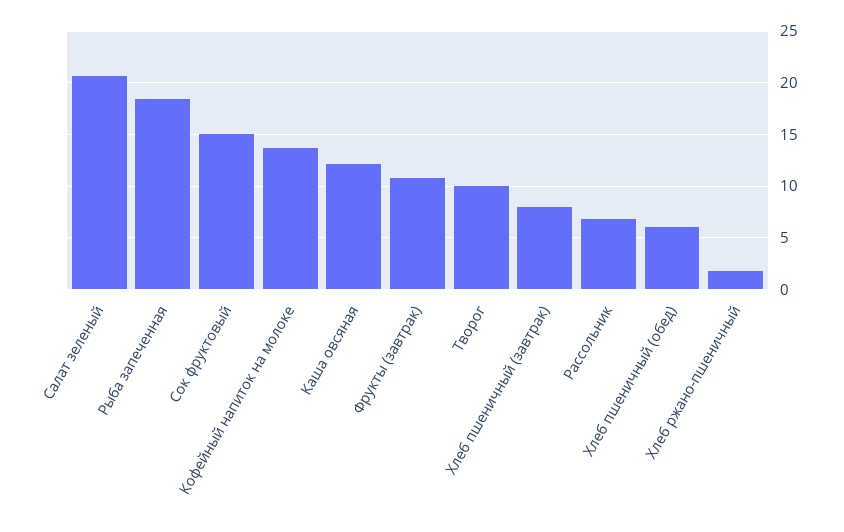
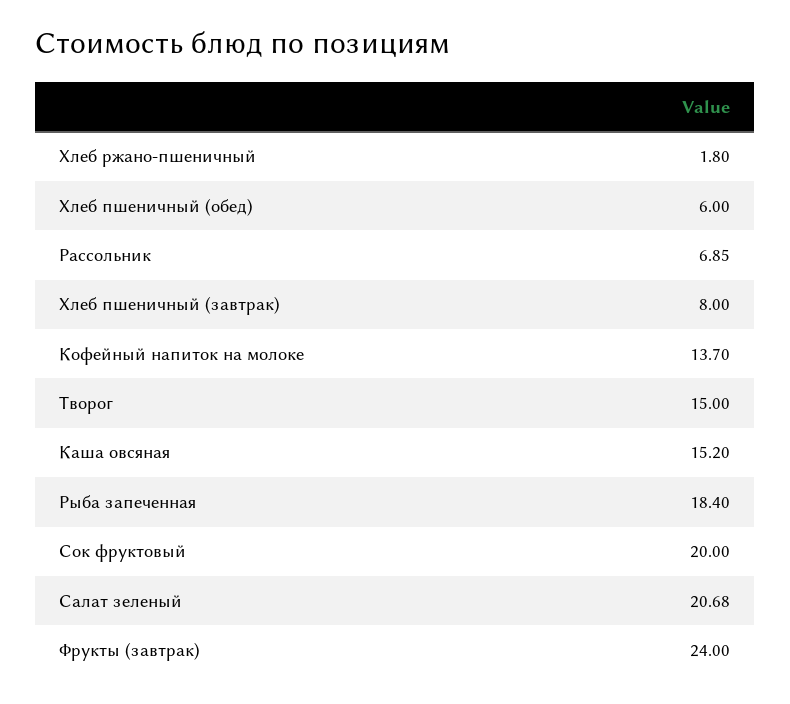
Сок фруктовый: 15 -> 20
Каша овсяная: 12 -> 15.2
Фрукты (завтрак): 11 -> 24
Творог: 10 -> 15

